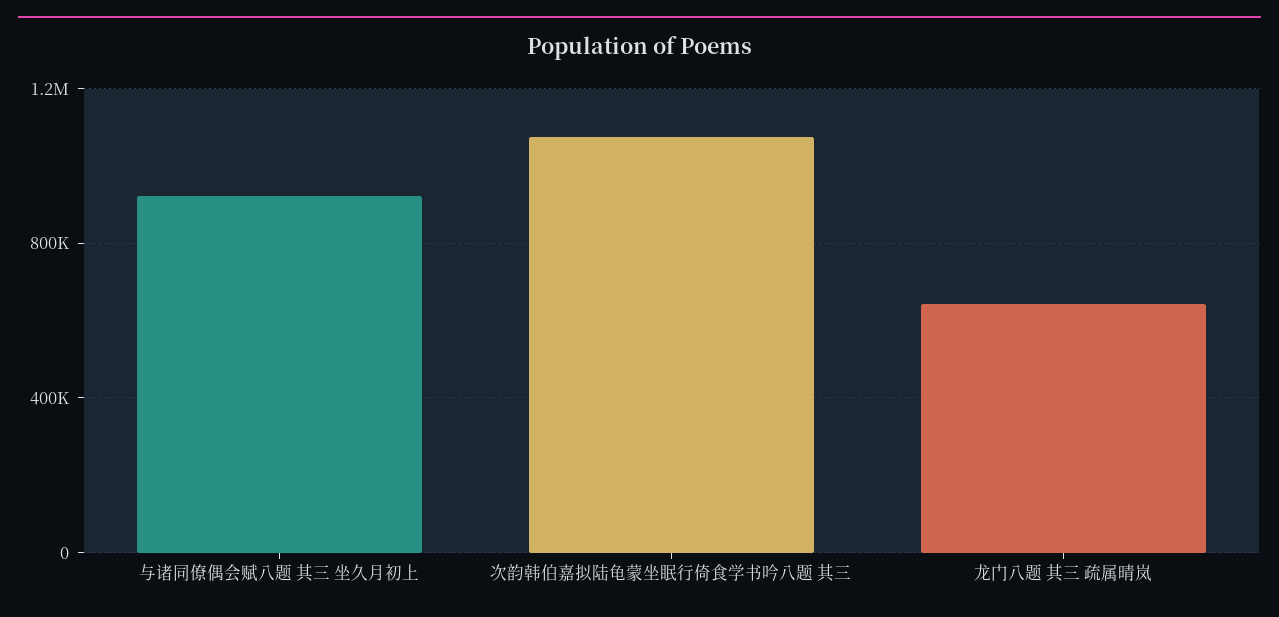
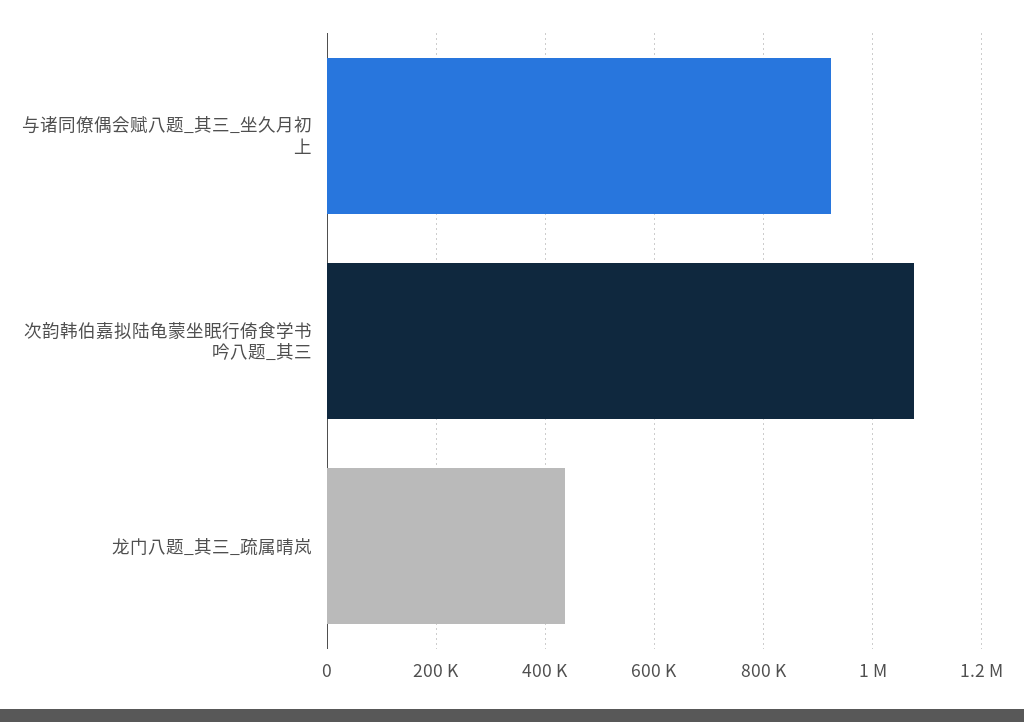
龙门八题 其三 疏属晴岚: 650000 -> 440000

